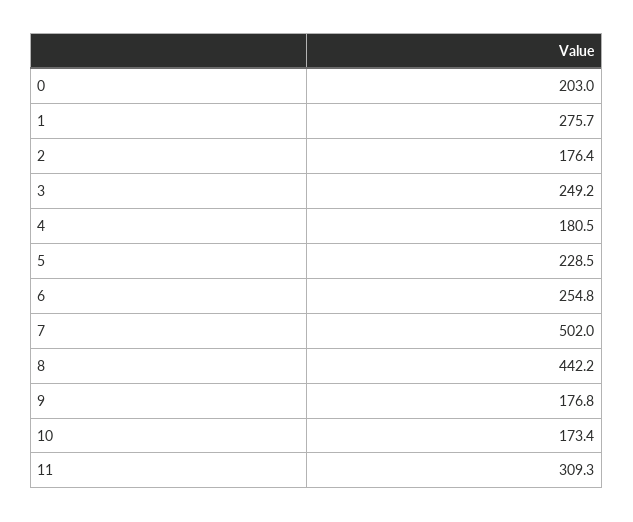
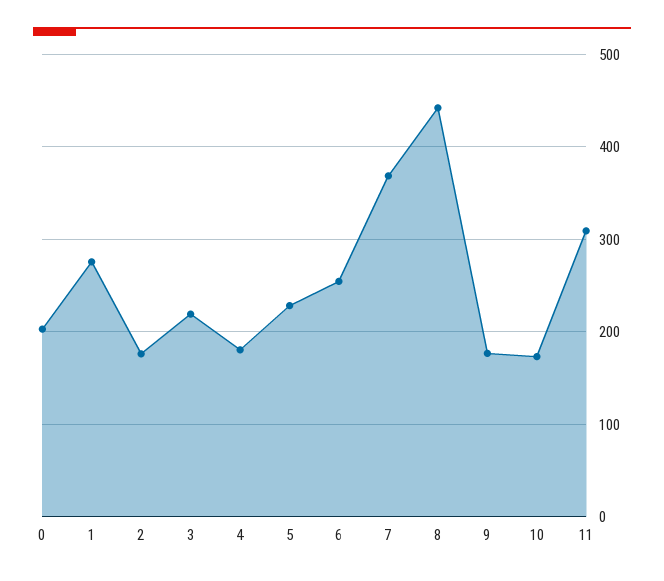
3: 249.2 -> 220
7: 502 -> 370

